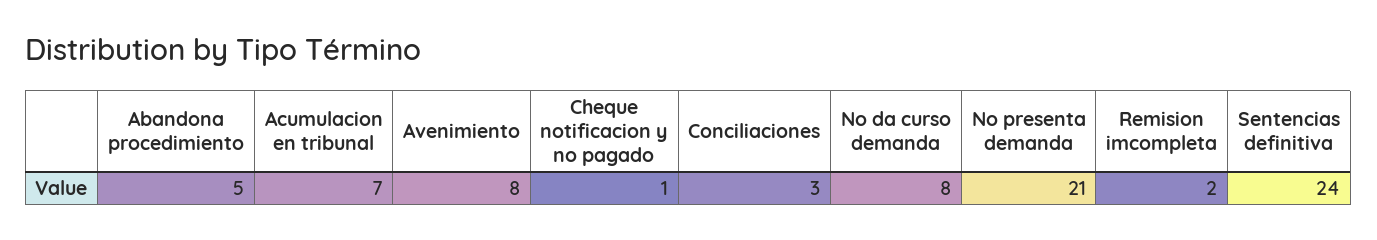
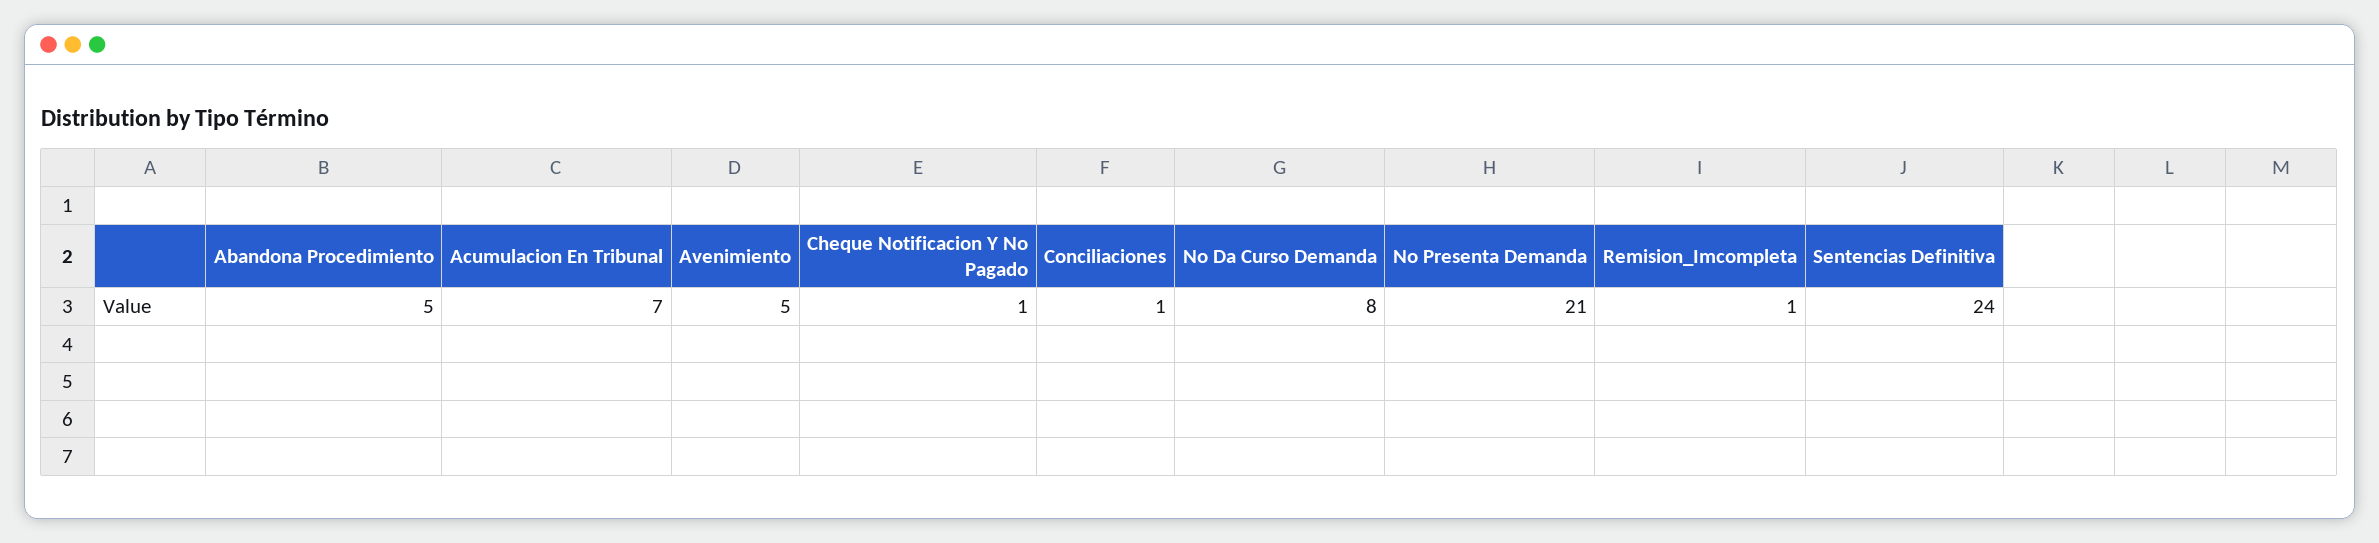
Avenimiento: 8 -> 5
Conciliaciones: 3 -> 1
Remision imcompleta: 2 -> 1

